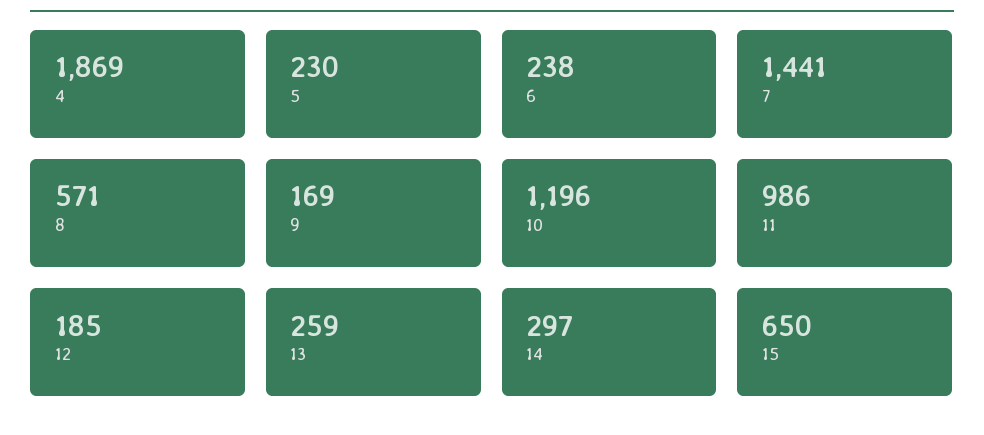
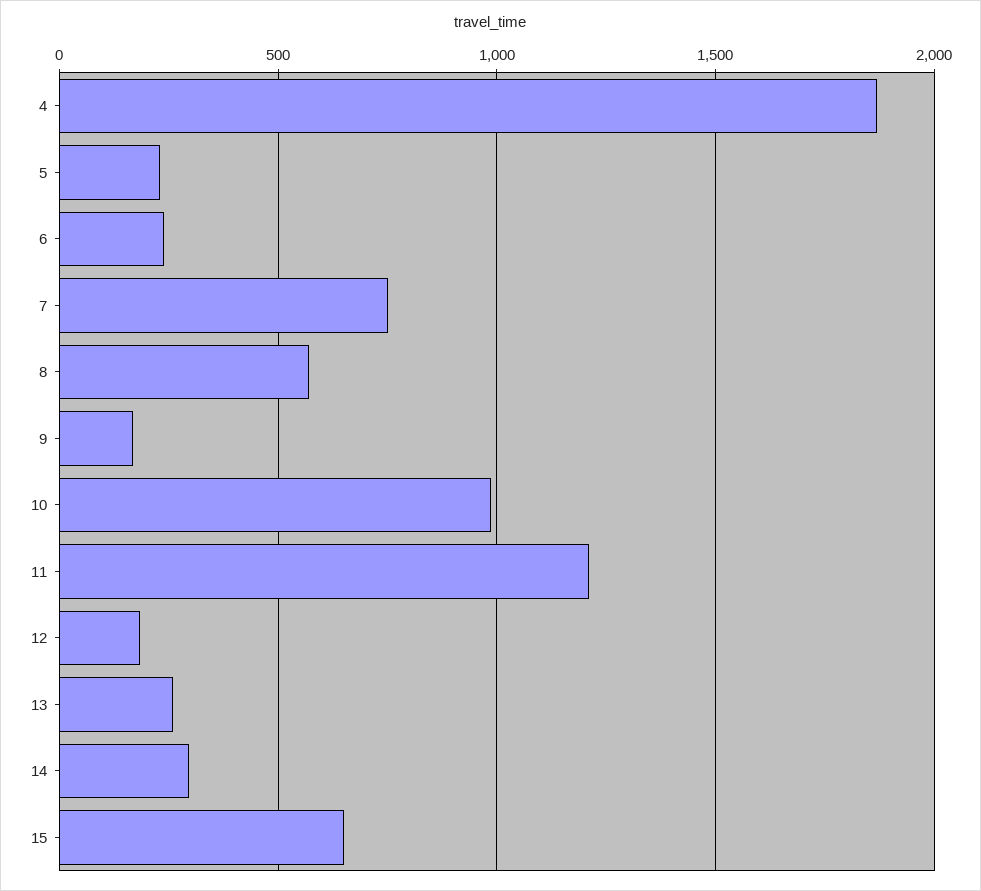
7: 1441 -> 750
10: 1196 -> 1000
11: 986 -> 1200

